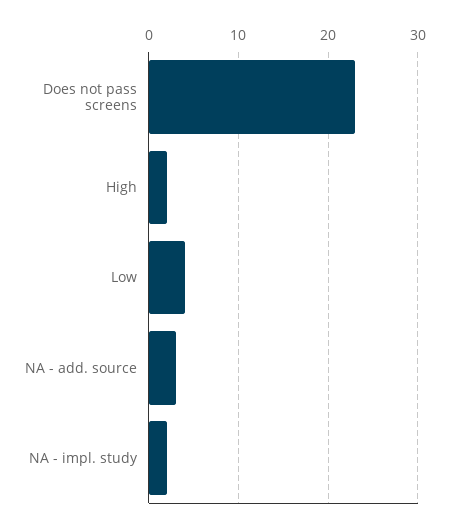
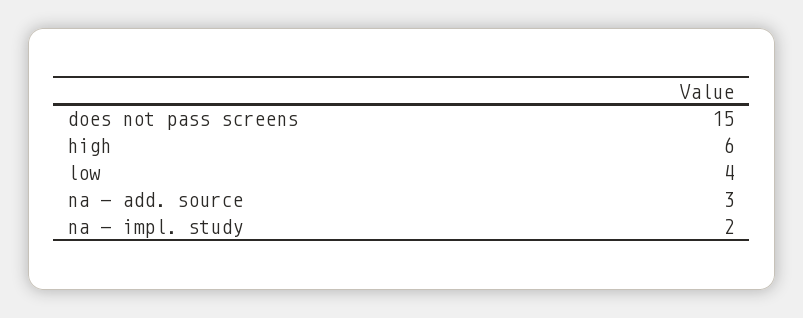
Does not pass screens: 23 -> 15
High: 2 -> 6

